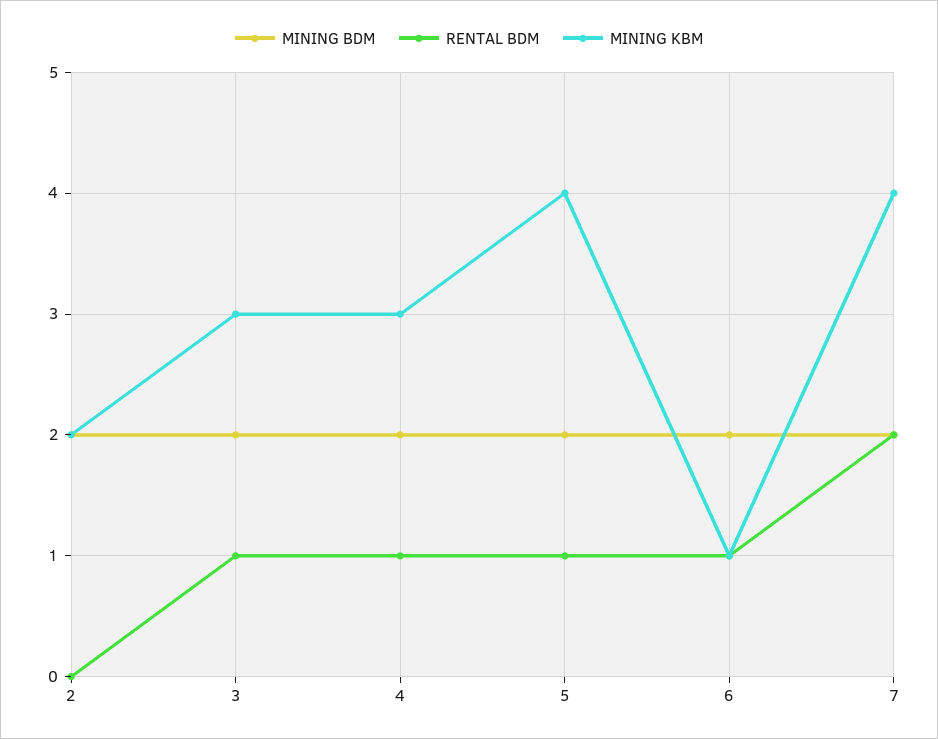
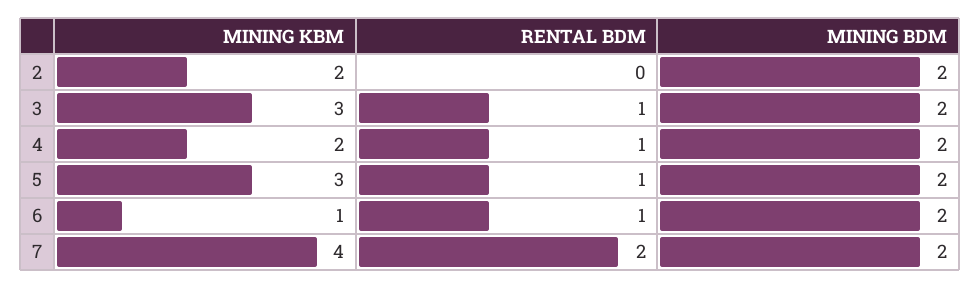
MINING KBM, 4: 3 -> 2
MINING KBM, 5: 4 -> 3

